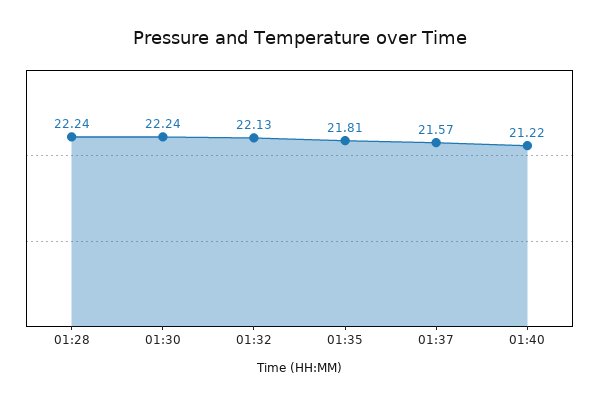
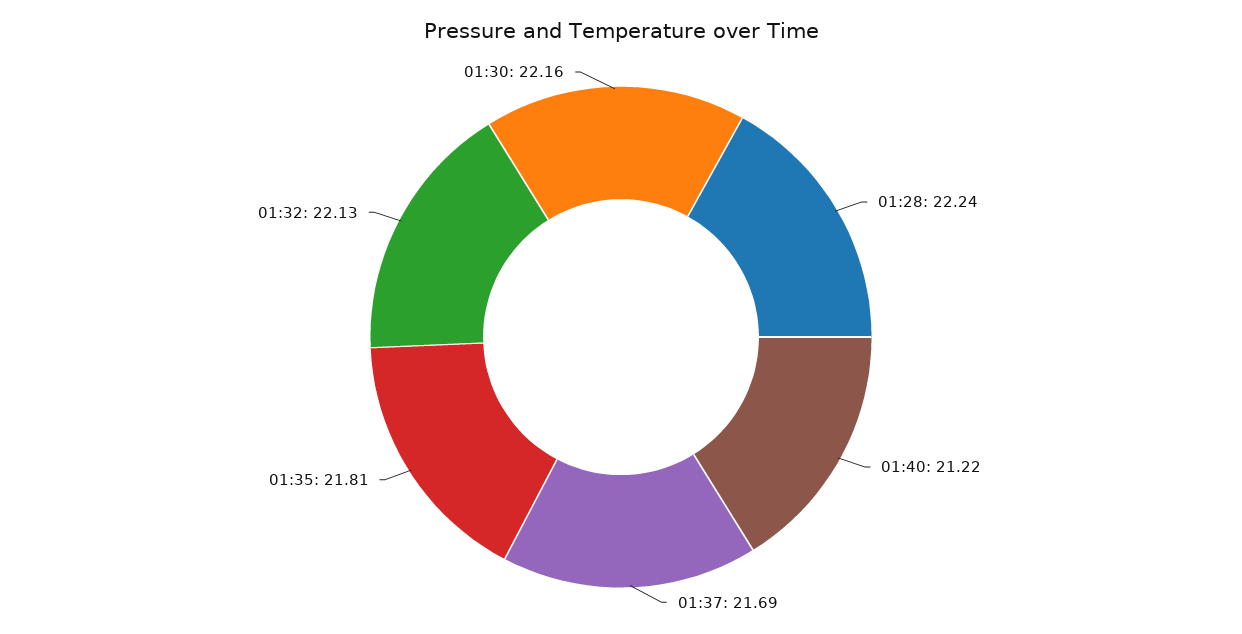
01:30: 22.24 -> 22.16
01:37: 21.57 -> 21.69

